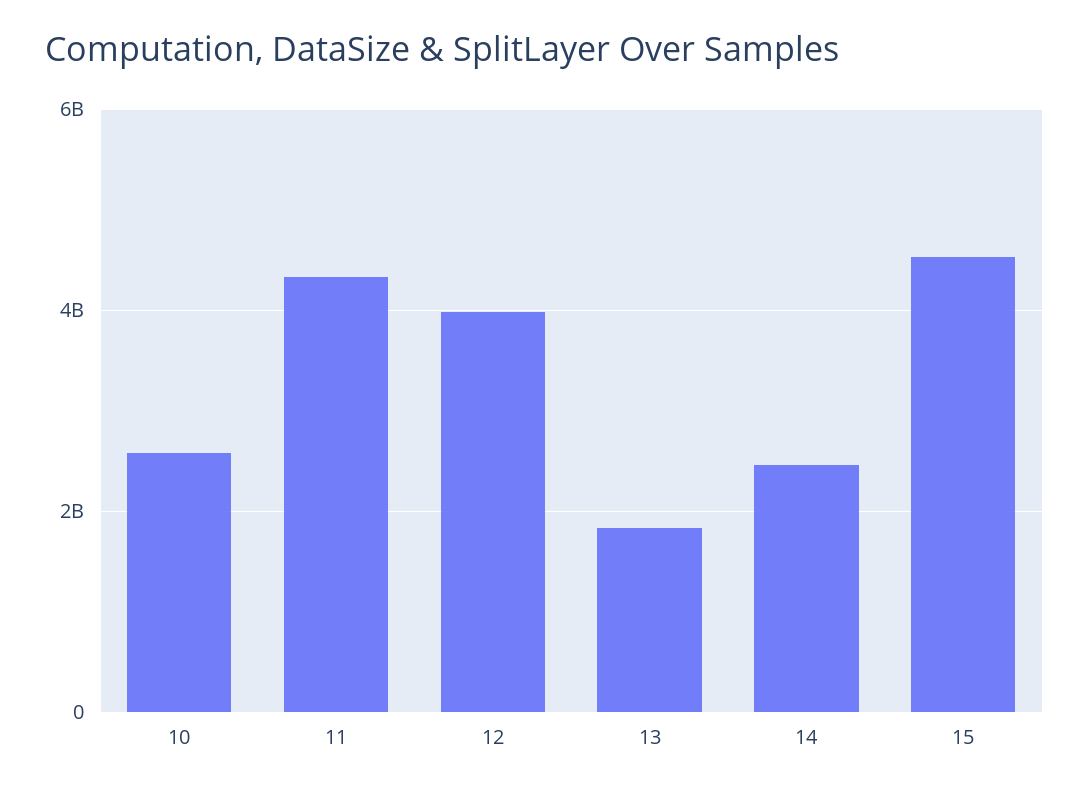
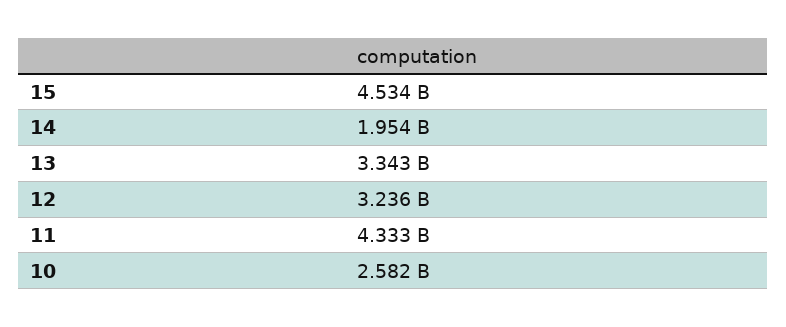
12: 4000000000 -> 3236000000
13: 1800000000 -> 3343000000
14: 2400000000 -> 1954000000

